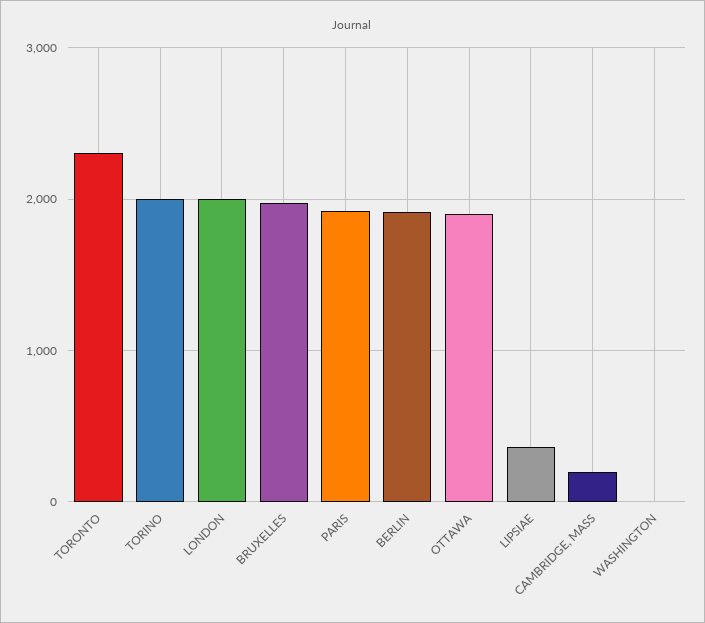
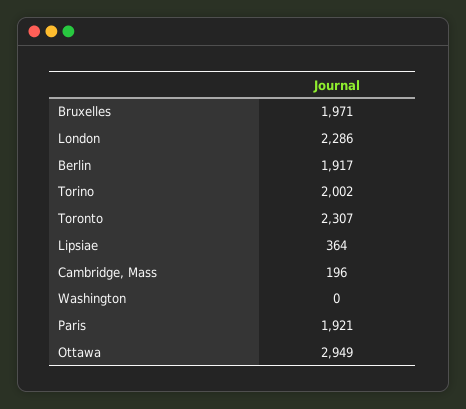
LONDON: 2000 -> 2286
OTTAWA: 1900 -> 2949

